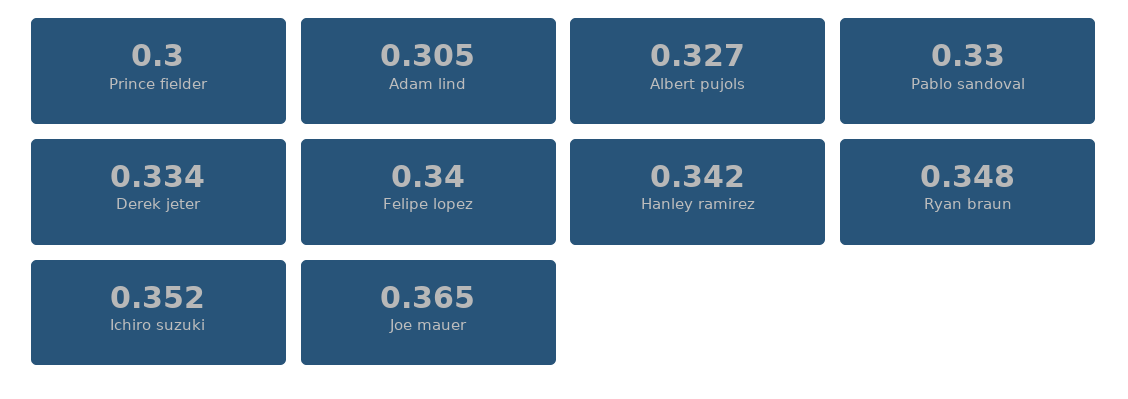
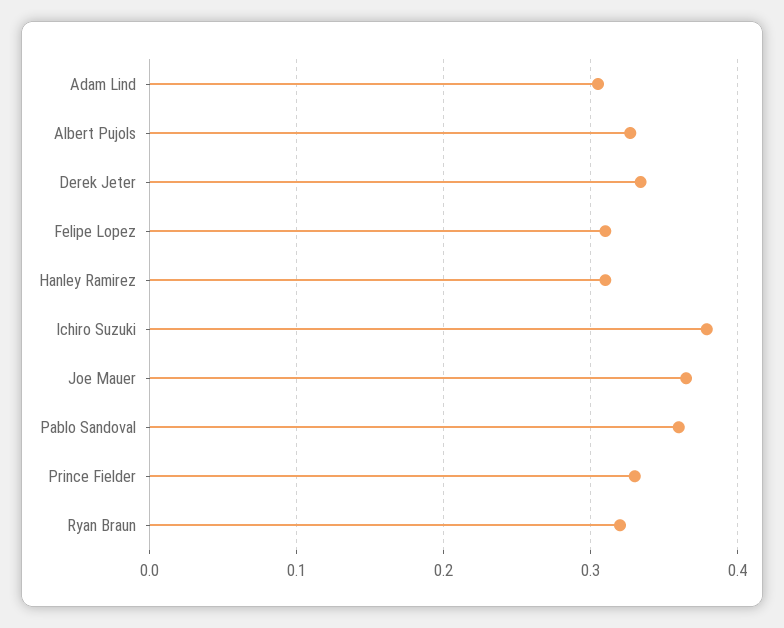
Prince fielder: 0.3 -> 0.33
Pablo sandoval: 0.33 -> 0.36
Felipe lopez: 0.34 -> 0.31
Hanley ramirez: 0.342 -> 0.31
Ryan braun: 0.348 -> 0.32
Ichiro suzuki: 0.352 -> 0.38

